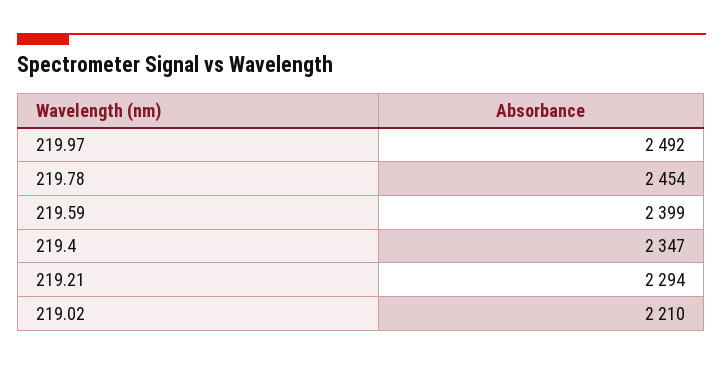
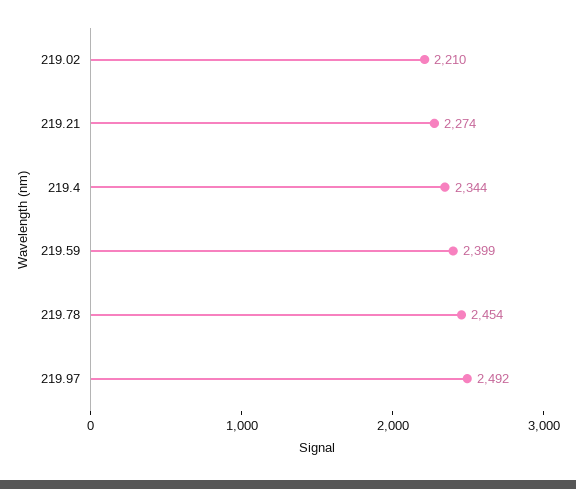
219.4: 2347 -> 2344
219.21: 2294 -> 2274

